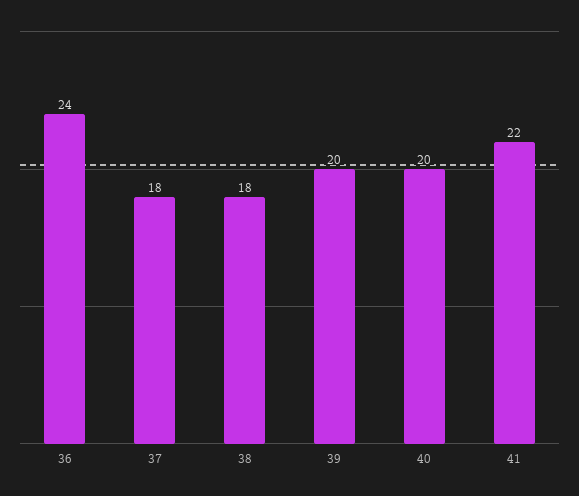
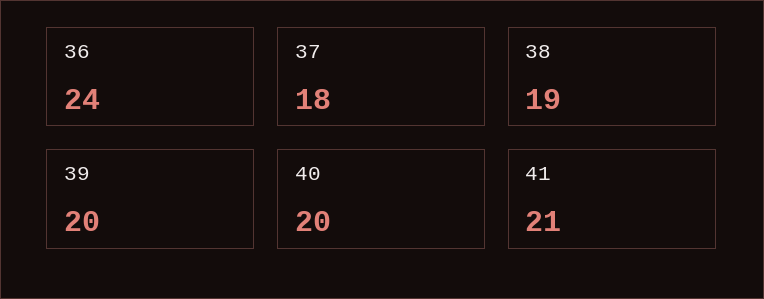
38: 18 -> 19
41: 22 -> 21

